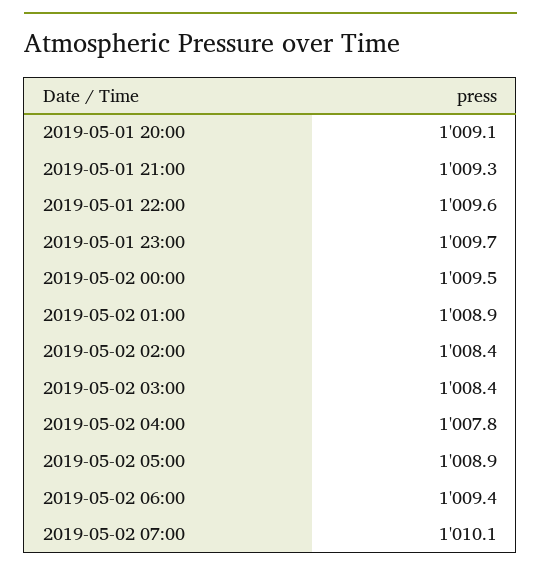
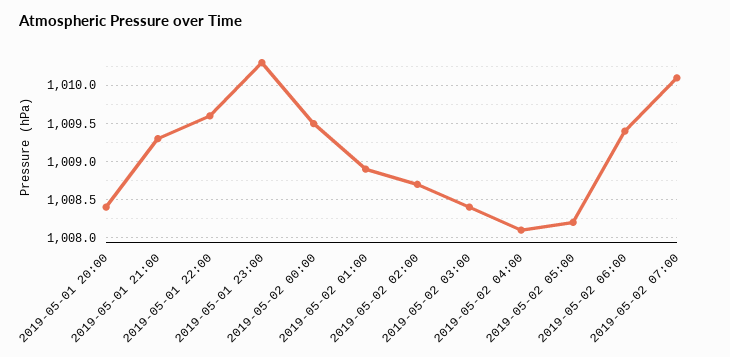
2019-05-01 20:00: 1009.1 -> 1008.4
2019-05-01 23:00: 1009.7 -> 1010.3
2019-05-02 02:00: 1008.4 -> 1008.7
2019-05-02 04:00: 1007.8 -> 1008.1
2019-05-02 05:00: 1008.9 -> 1008.2

